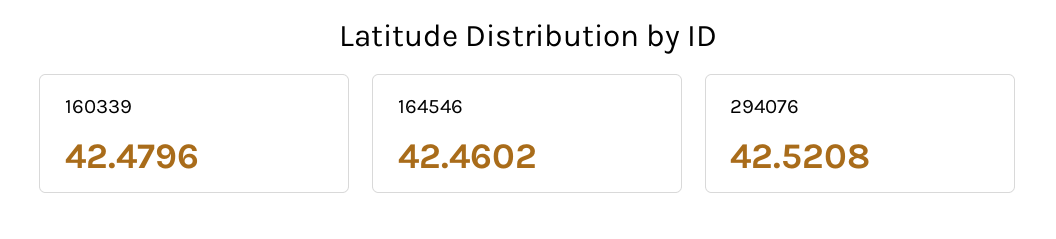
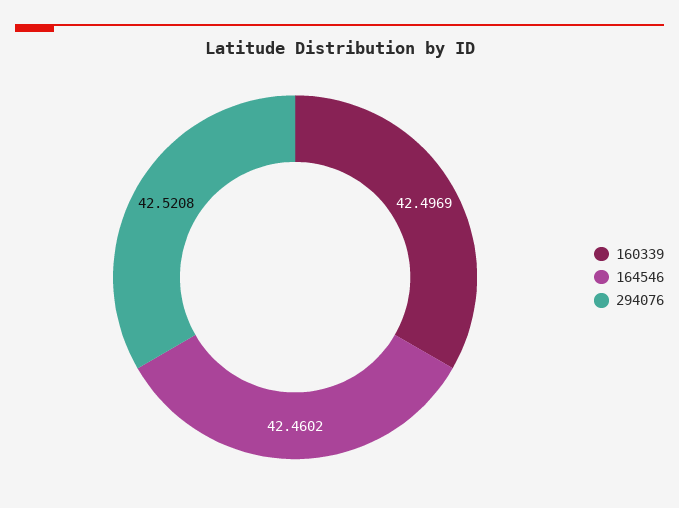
160339: 42.4796 -> 42.4969

